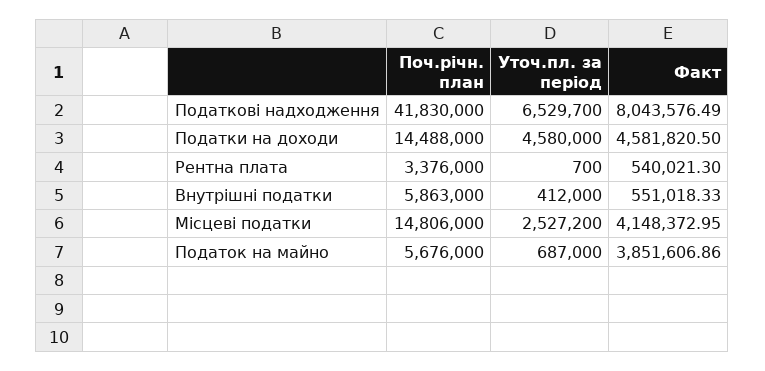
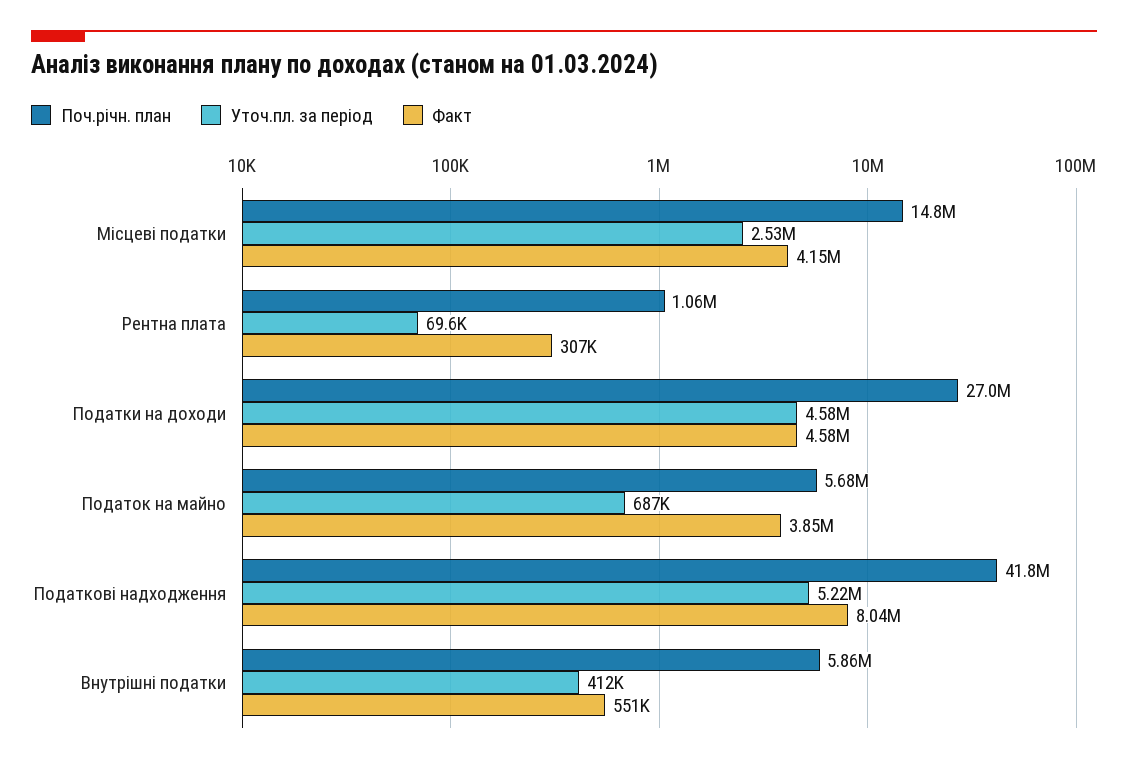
Уточ.пл. за період, Податкові надходження: 6529700 -> 5220000
Поч.річн. план, Податки на доходи: 14488000 -> 27000000
Поч.річн. план, Рентна плата: 3376000 -> 1060000
Уточ.пл. за період, Рентна плата: 700 -> 69600
Факт, Рентна плата: 540021.3 -> 307000

